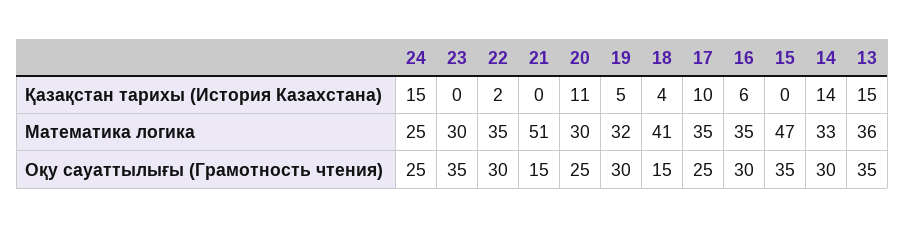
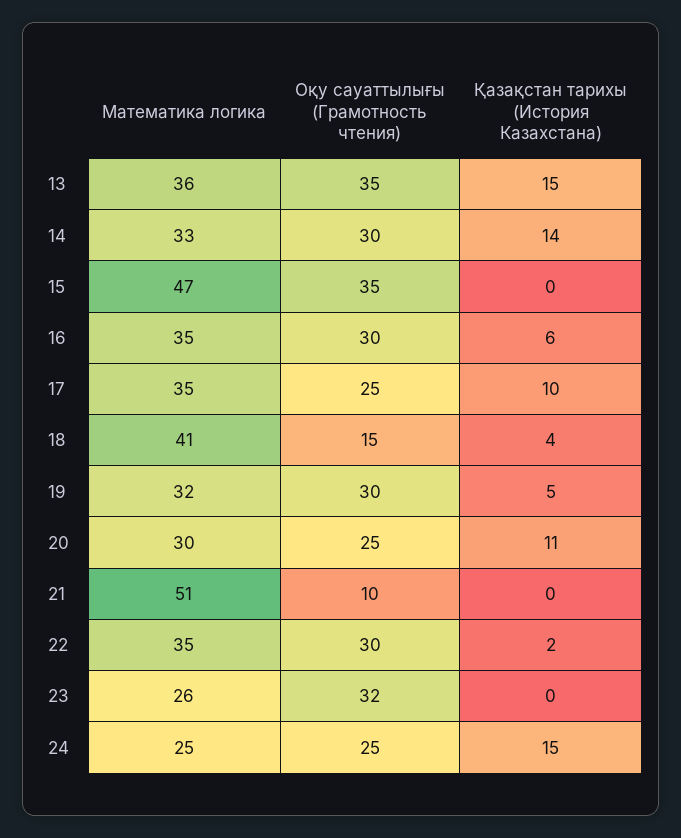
23, Математика логика: 30 -> 26
23, Оқу сауаттылығы (Грамотность чтения): 35 -> 32
21, Оқу сауаттылығы (Грамотность чтения): 15 -> 10

